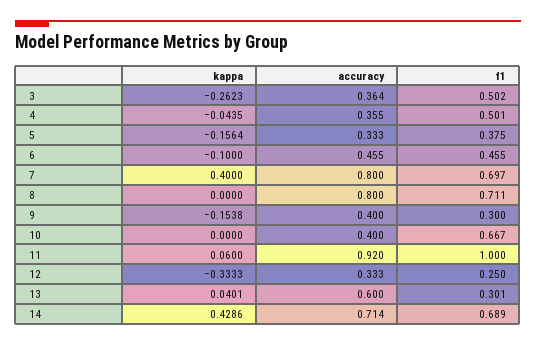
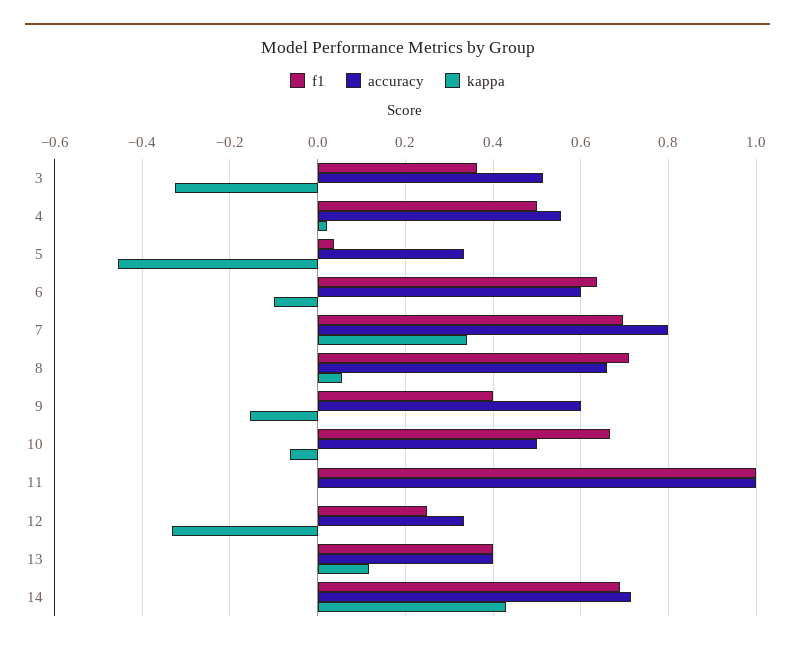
kappa, 3: -0.2623 -> -0.32
accuracy, 3: 0.364 -> 0.52
f1, 3: 0.502 -> 0.36
kappa, 4: -0.0435 -> 0.02
accuracy, 4: 0.355 -> 0.56
kappa, 5: -0.1564 -> -0.46
f1, 5: 0.375 -> 0.04
accuracy, 6: 0.455 -> 0.6
f1, 6: 0.455 -> 0.64
kappa, 7: 0.4 -> 0.34
kappa, 8: 0 -> 0.06
accuracy, 8: 0.8 -> 0.66
accuracy, 9: 0.4 -> 0.6
f1, 9: 0.3 -> 0.4
kappa, 10: 0 -> -0.06
accuracy, 10: 0.4 -> 0.5
kappa, 11: 0.06 -> 0
accuracy, 11: 0.92 -> 1
kappa, 13: 0.0401 -> 0.12
accuracy, 13: 0.6 -> 0.4
f1, 13: 0.301 -> 0.4

